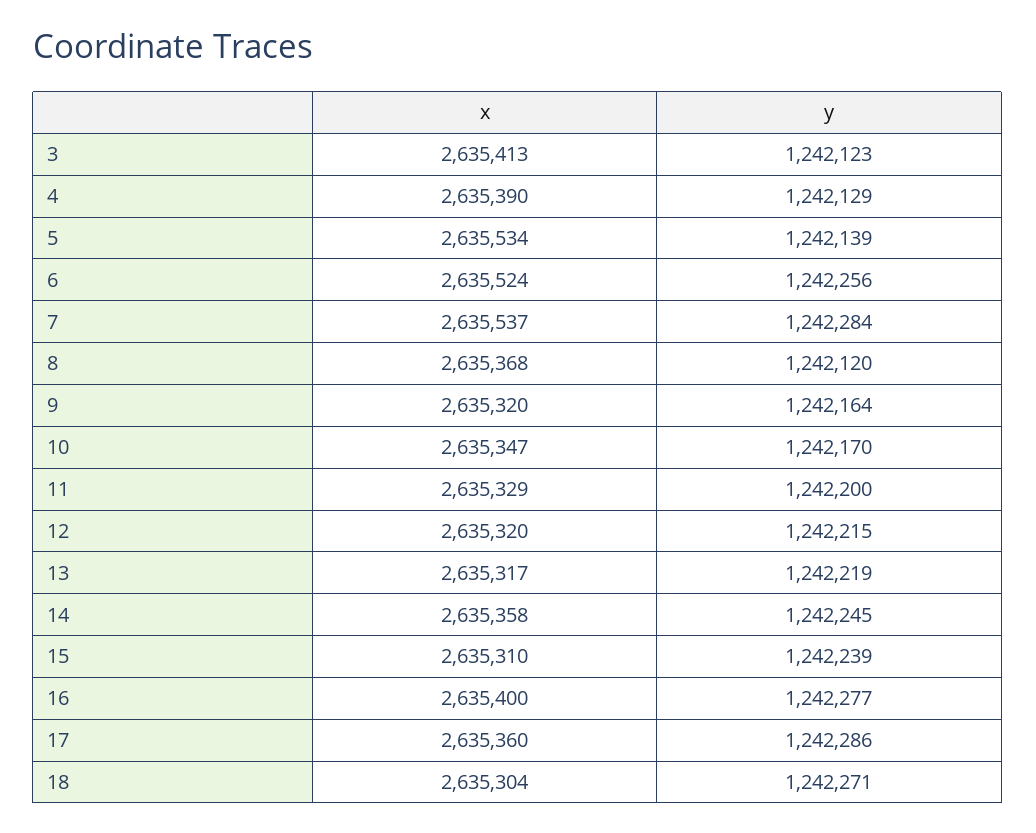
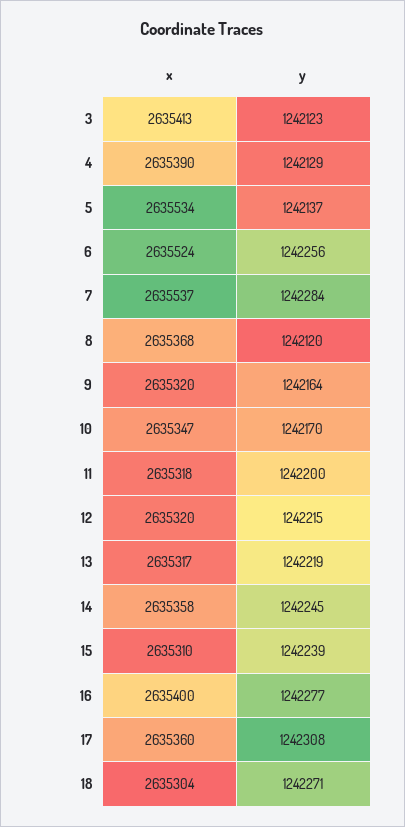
y, 5: 1242139 -> 1242137
x, 11: 2635329 -> 2635318
y, 17: 1242286 -> 1242308

